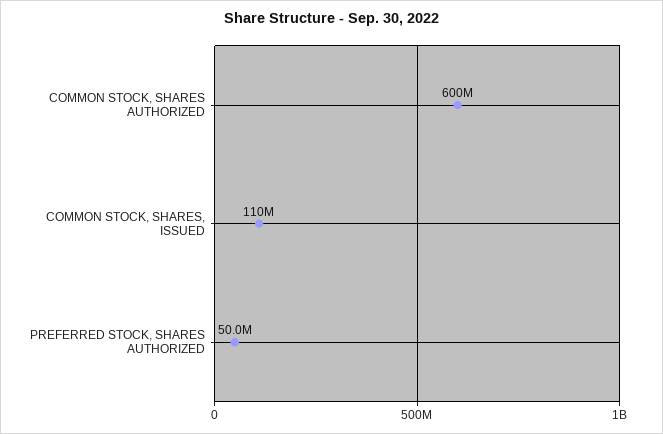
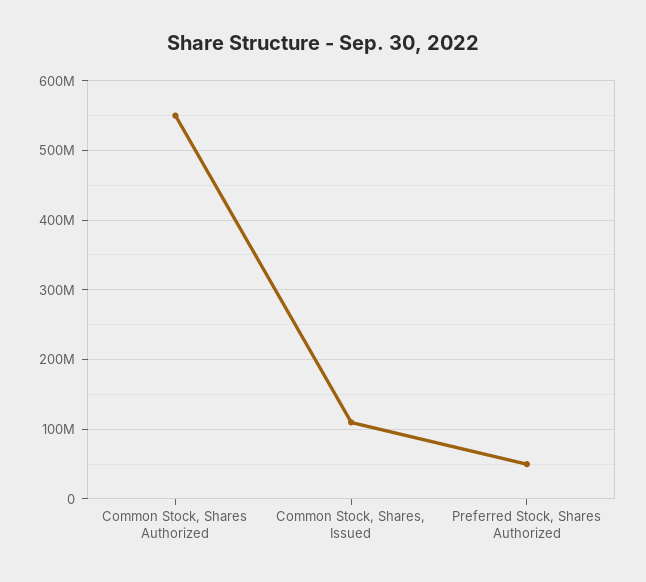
COMMON STOCK, SHARES AUTHORIZED: 600000000 -> 550000000

